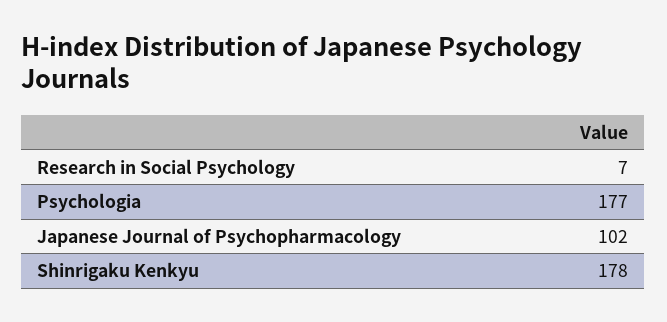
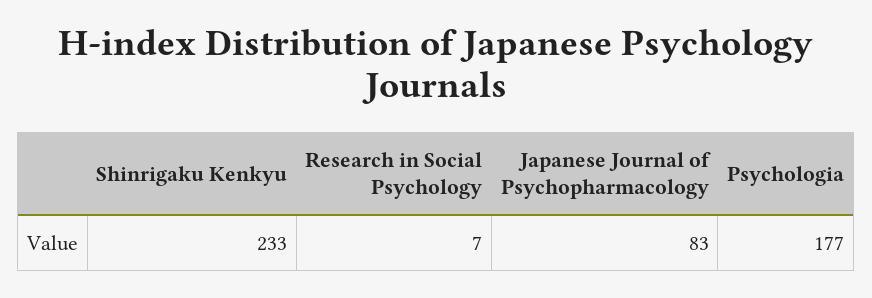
Japanese Journal of Psychopharmacology: 102 -> 83
Shinrigaku Kenkyu: 178 -> 233

